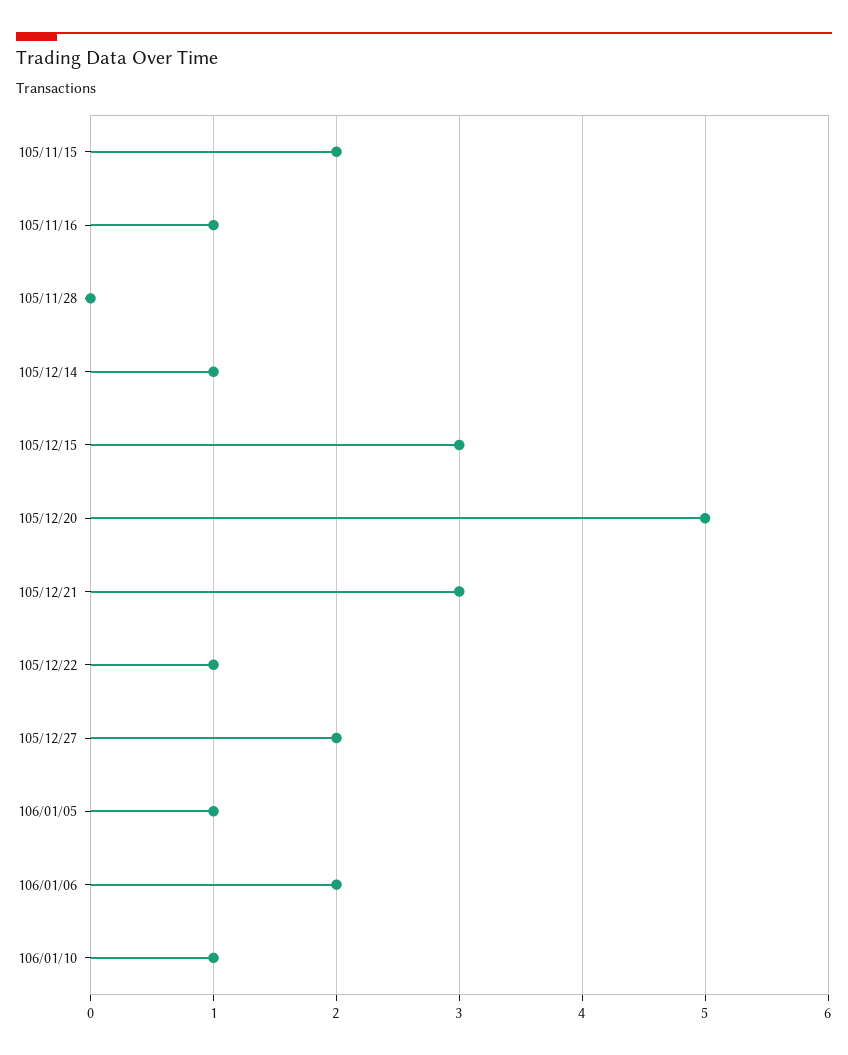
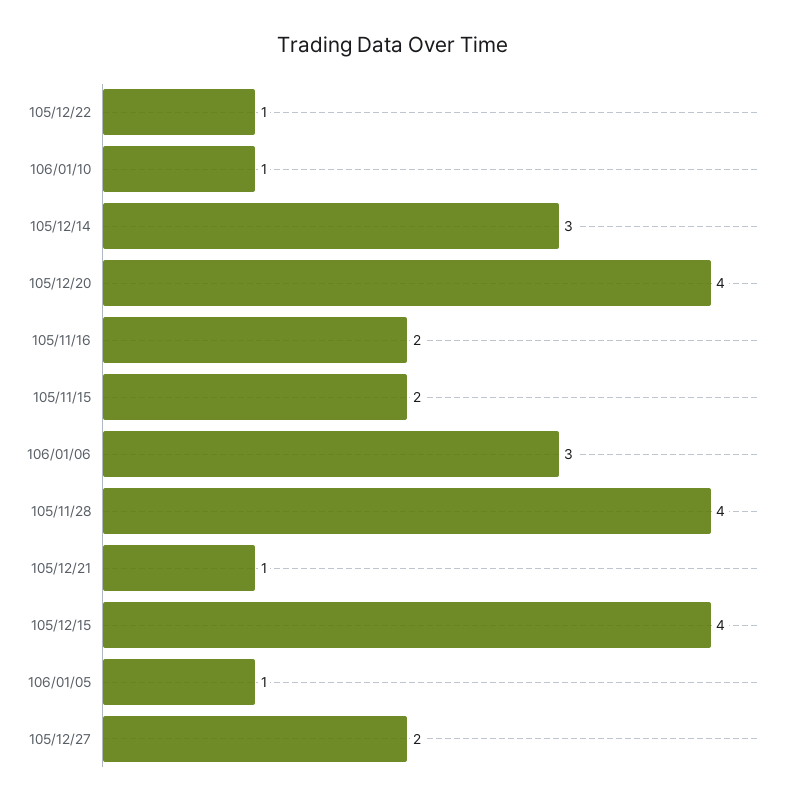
105/11/16: 1 -> 2
105/11/28: 0 -> 4
105/12/14: 1 -> 3
105/12/15: 3 -> 4
105/12/20: 5 -> 4
105/12/21: 3 -> 1
106/01/06: 2 -> 3

